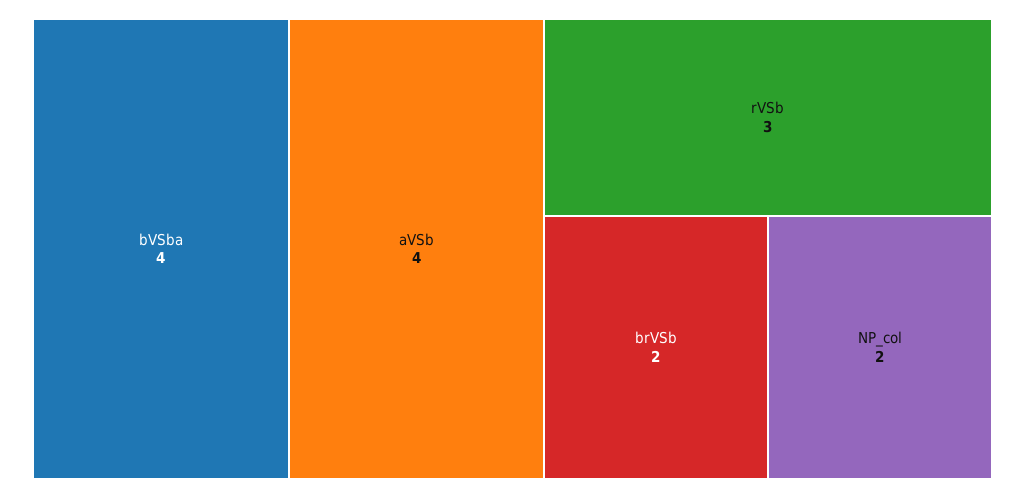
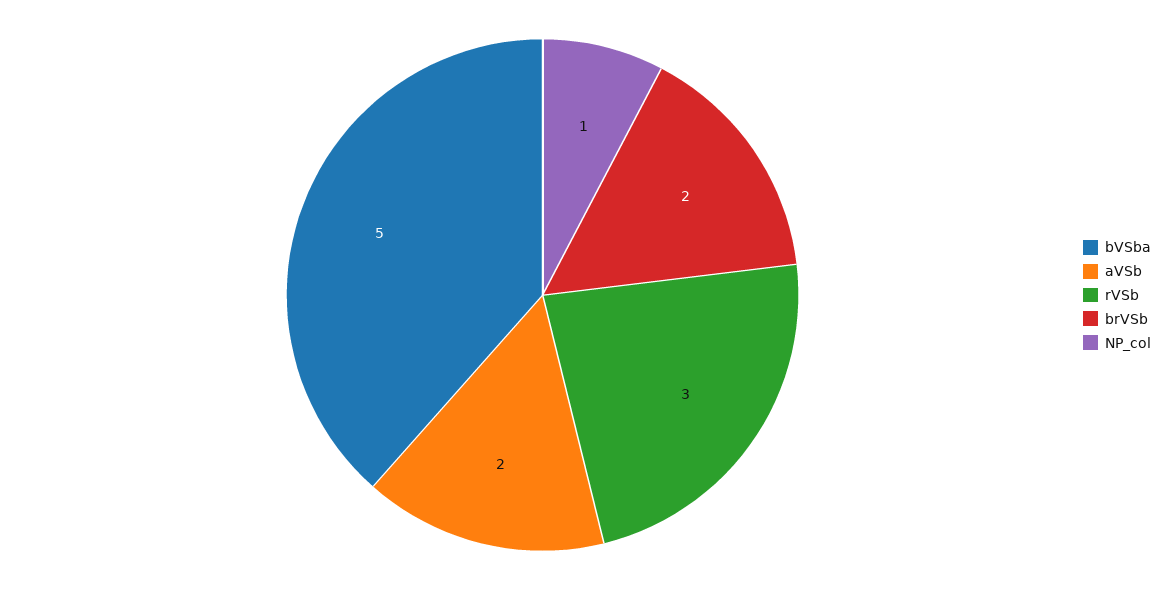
bVSba: 4 -> 5
aVSb: 4 -> 2
NP_col: 2 -> 1

